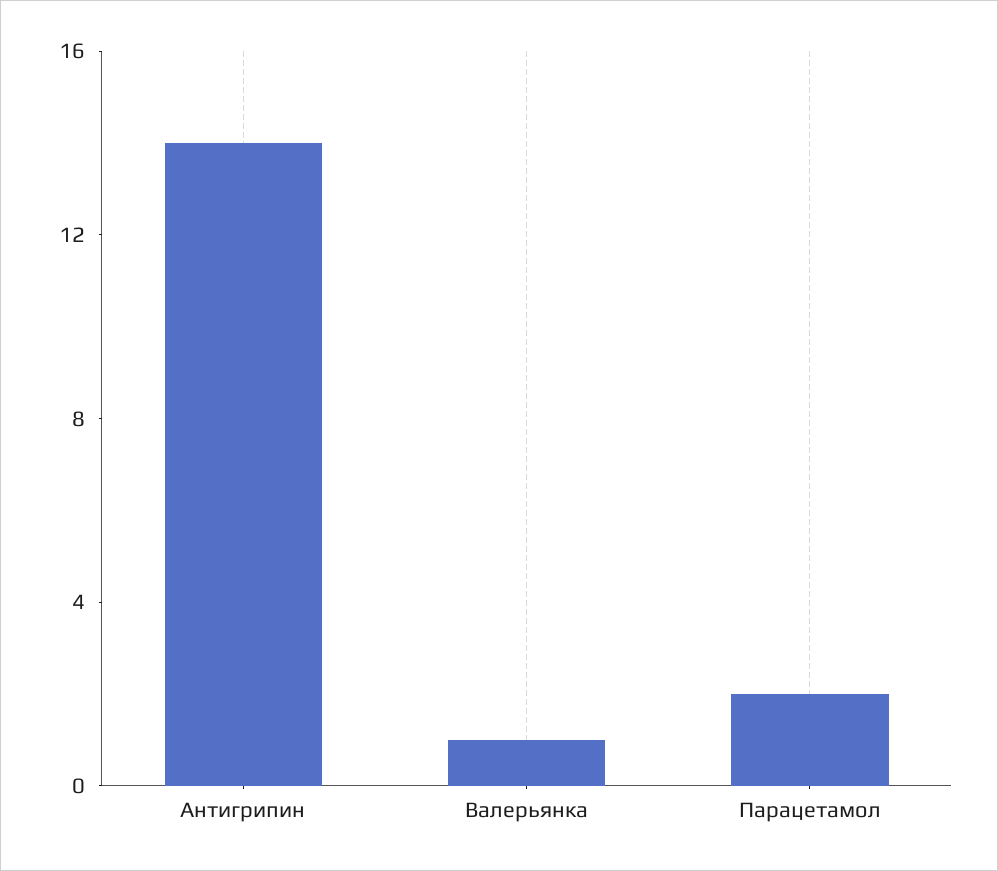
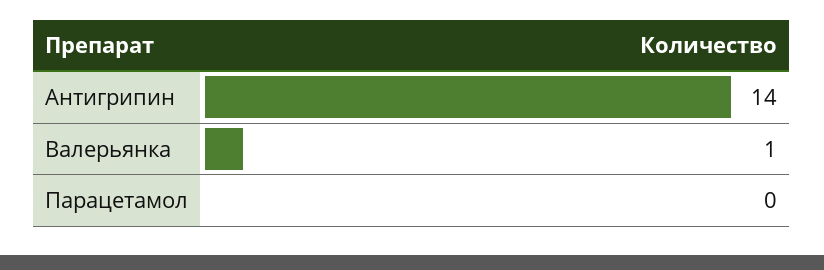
Парацетамол: 2 -> 0

